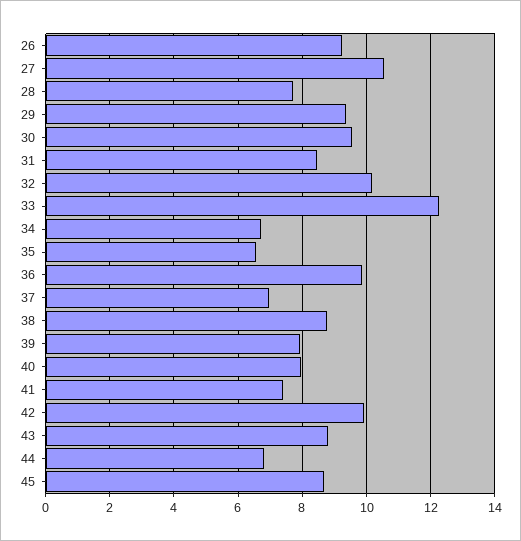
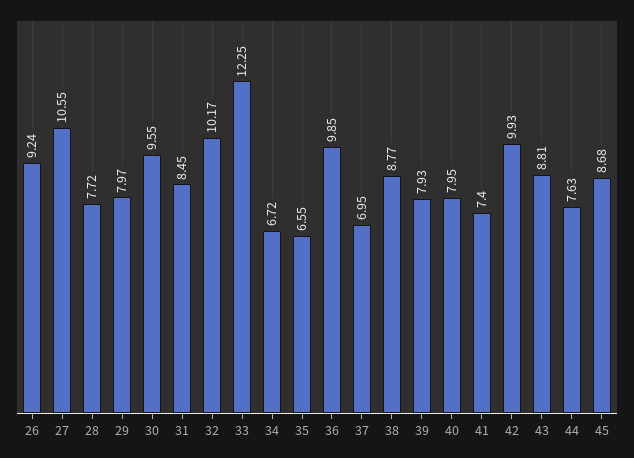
29: 9.4 -> 7.97
44: 6.8 -> 7.63

